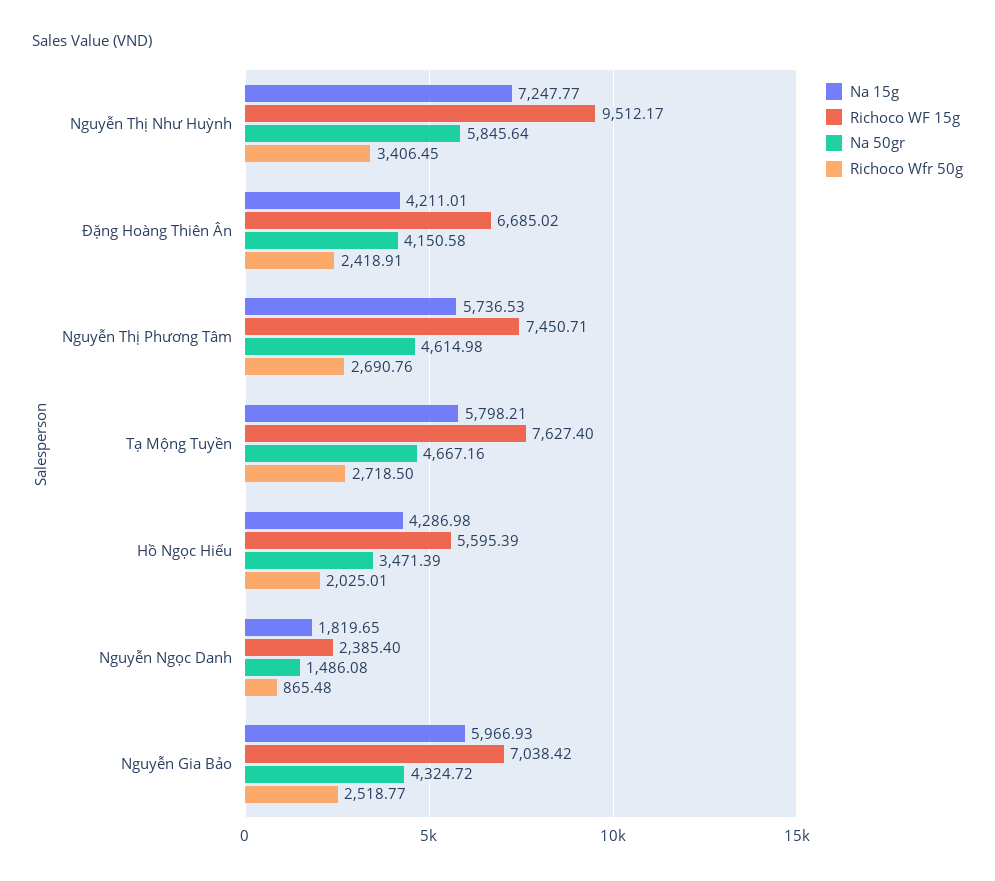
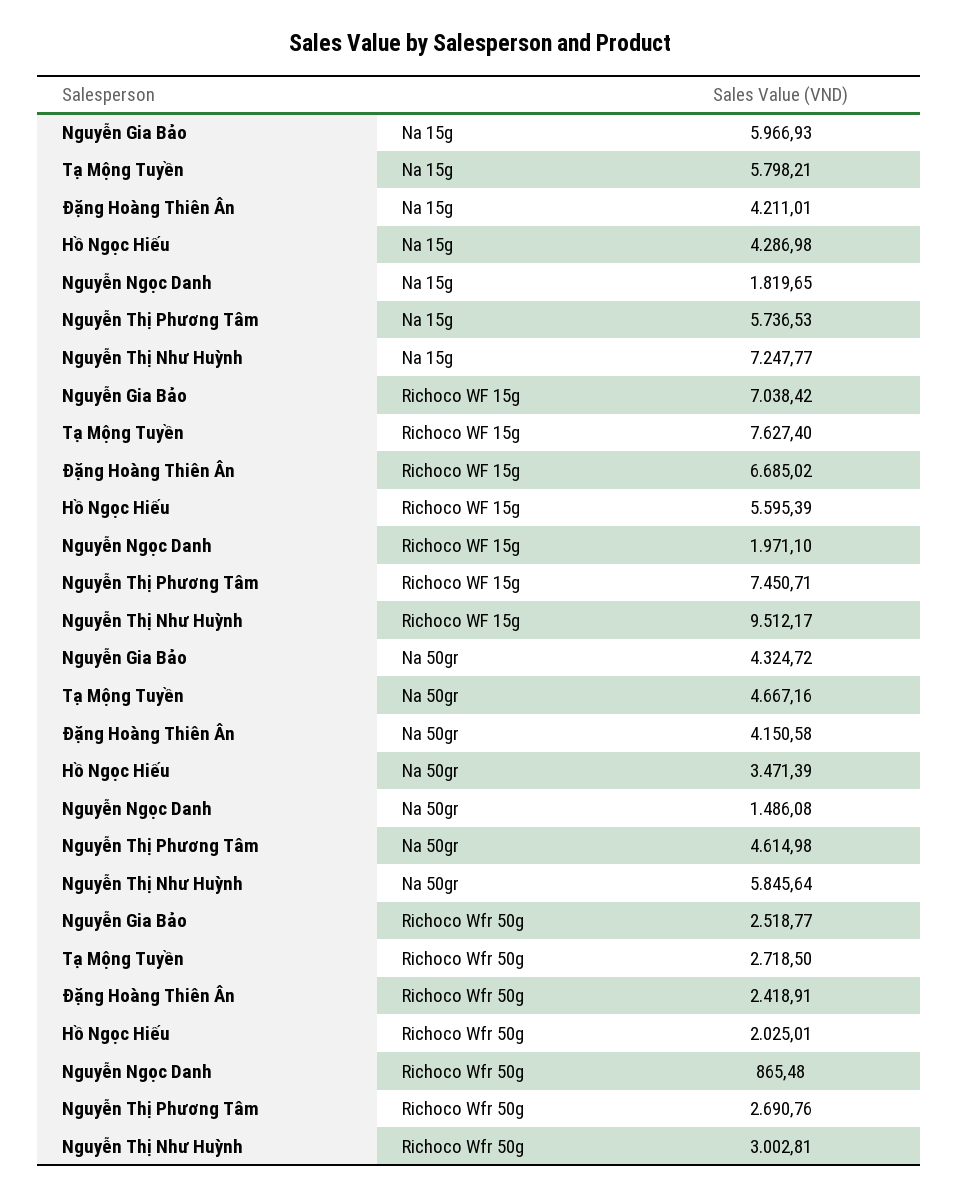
Richoco Wfr 50g, Nguyễn Thị Như Huỳnh: 3406.45 -> 3002.81
Richoco WF 15g, Nguyễn Ngọc Danh: 2385.4 -> 1971.1

